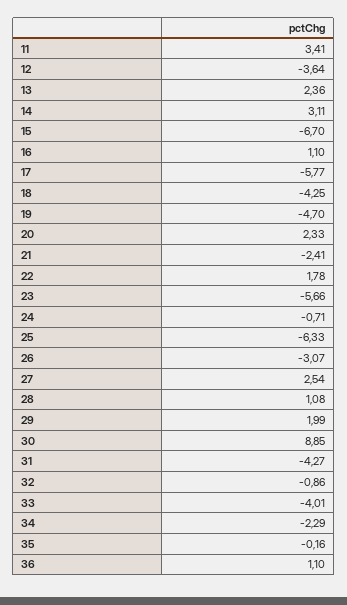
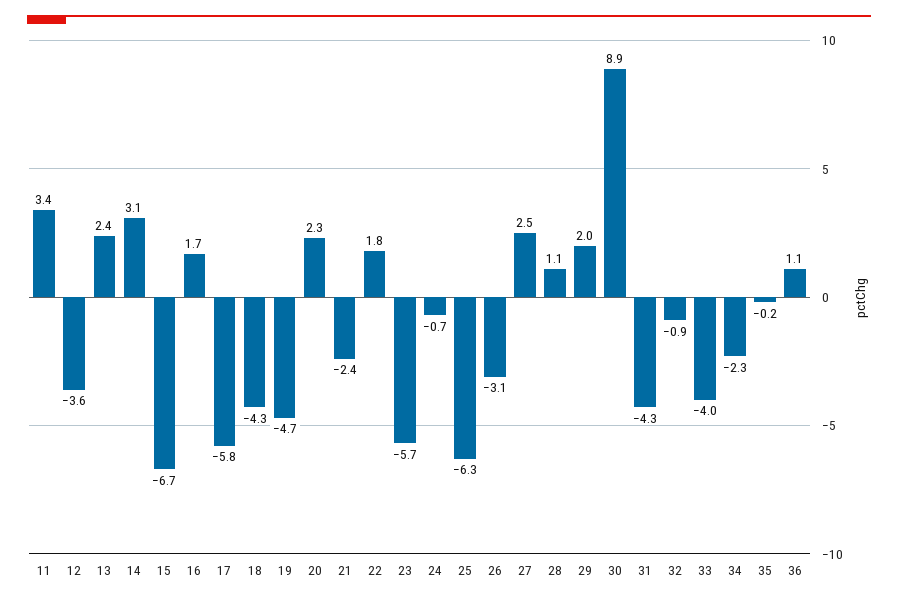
16: 1.1 -> 1.7

